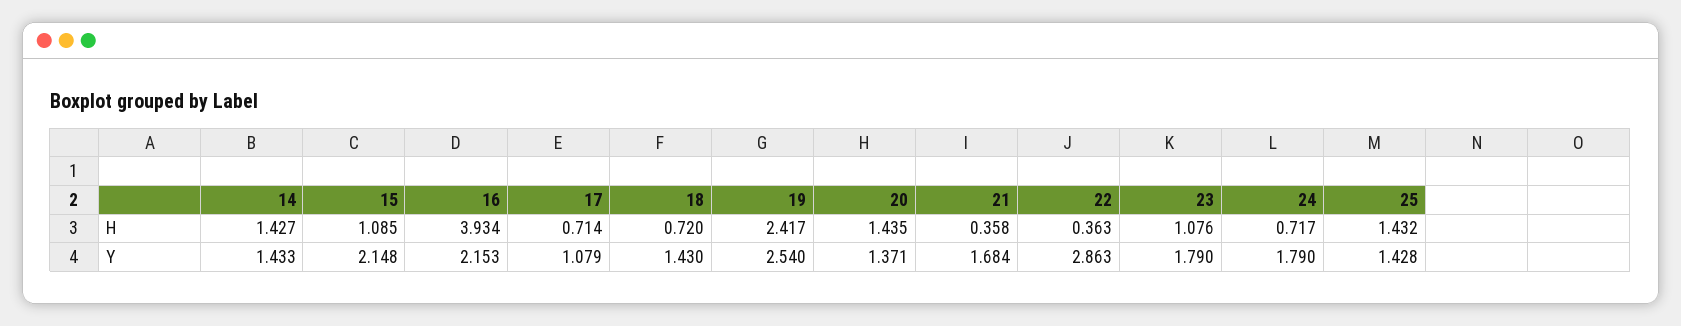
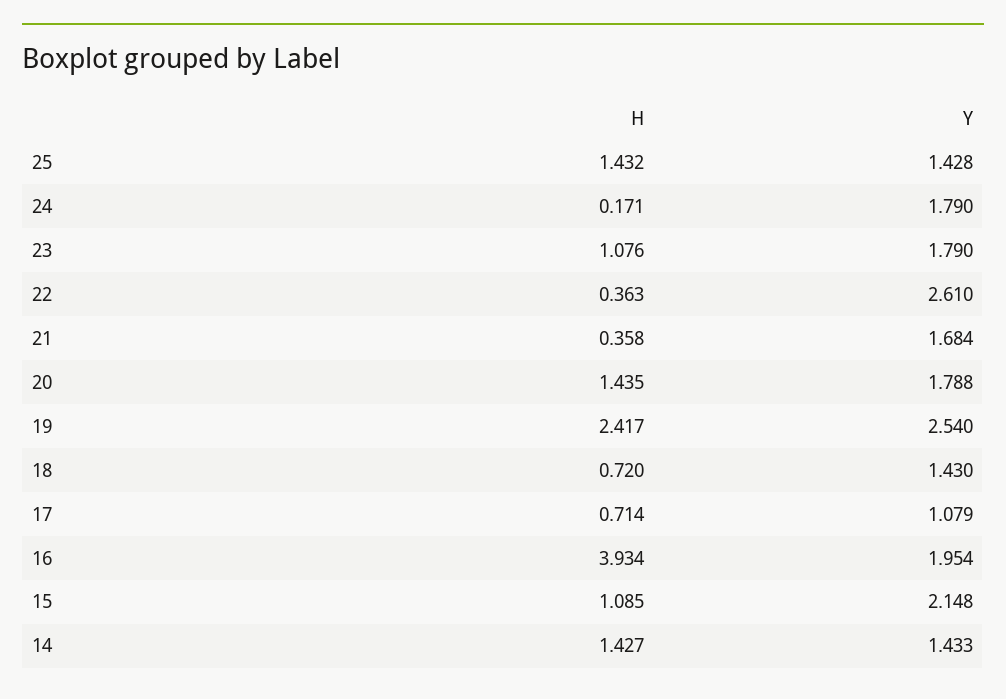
24, H: 0.717 -> 0.171
16, Y: 2.153 -> 1.954
20, Y: 1.371 -> 1.788
22, Y: 2.863 -> 2.61

